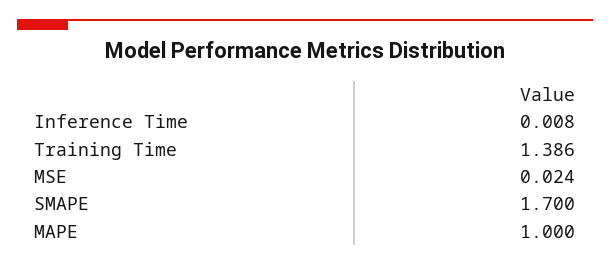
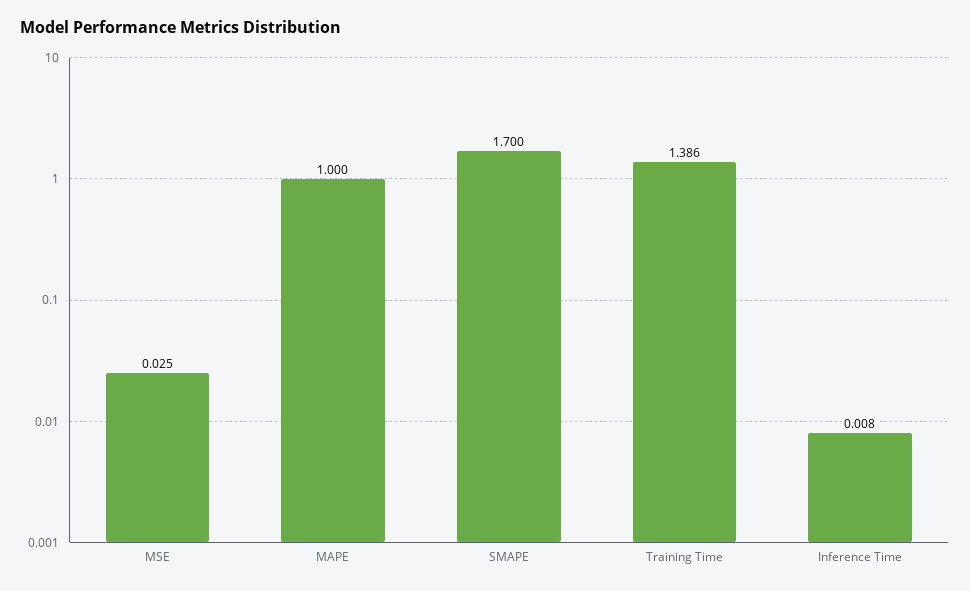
MSE: 0.024 -> 0.025

